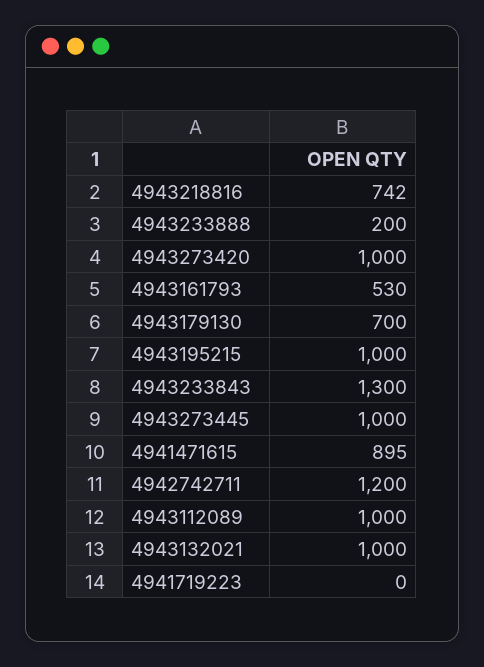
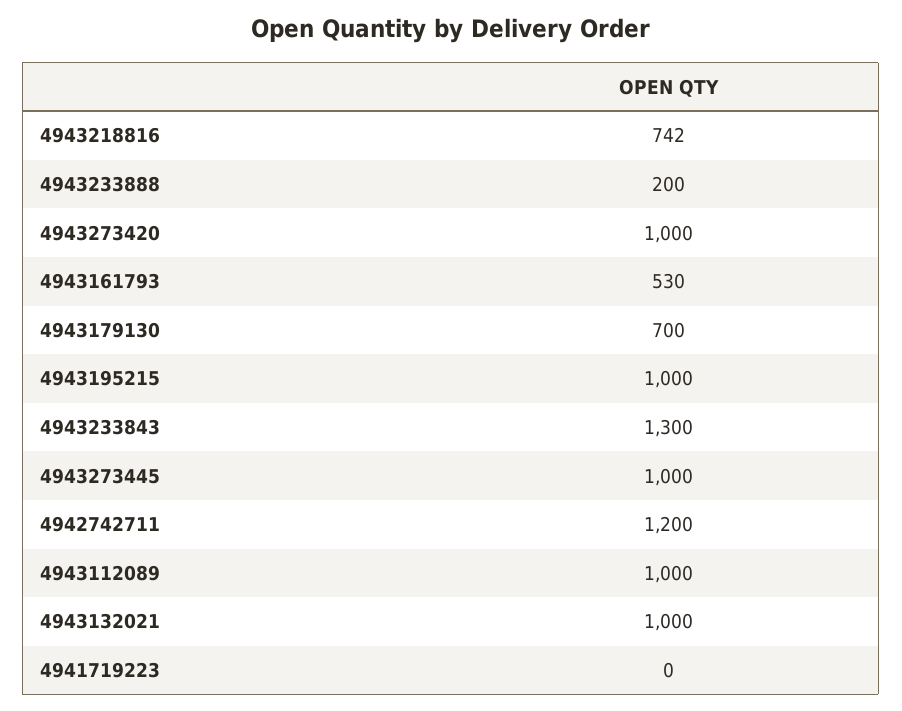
4941471615: 895 -> none

